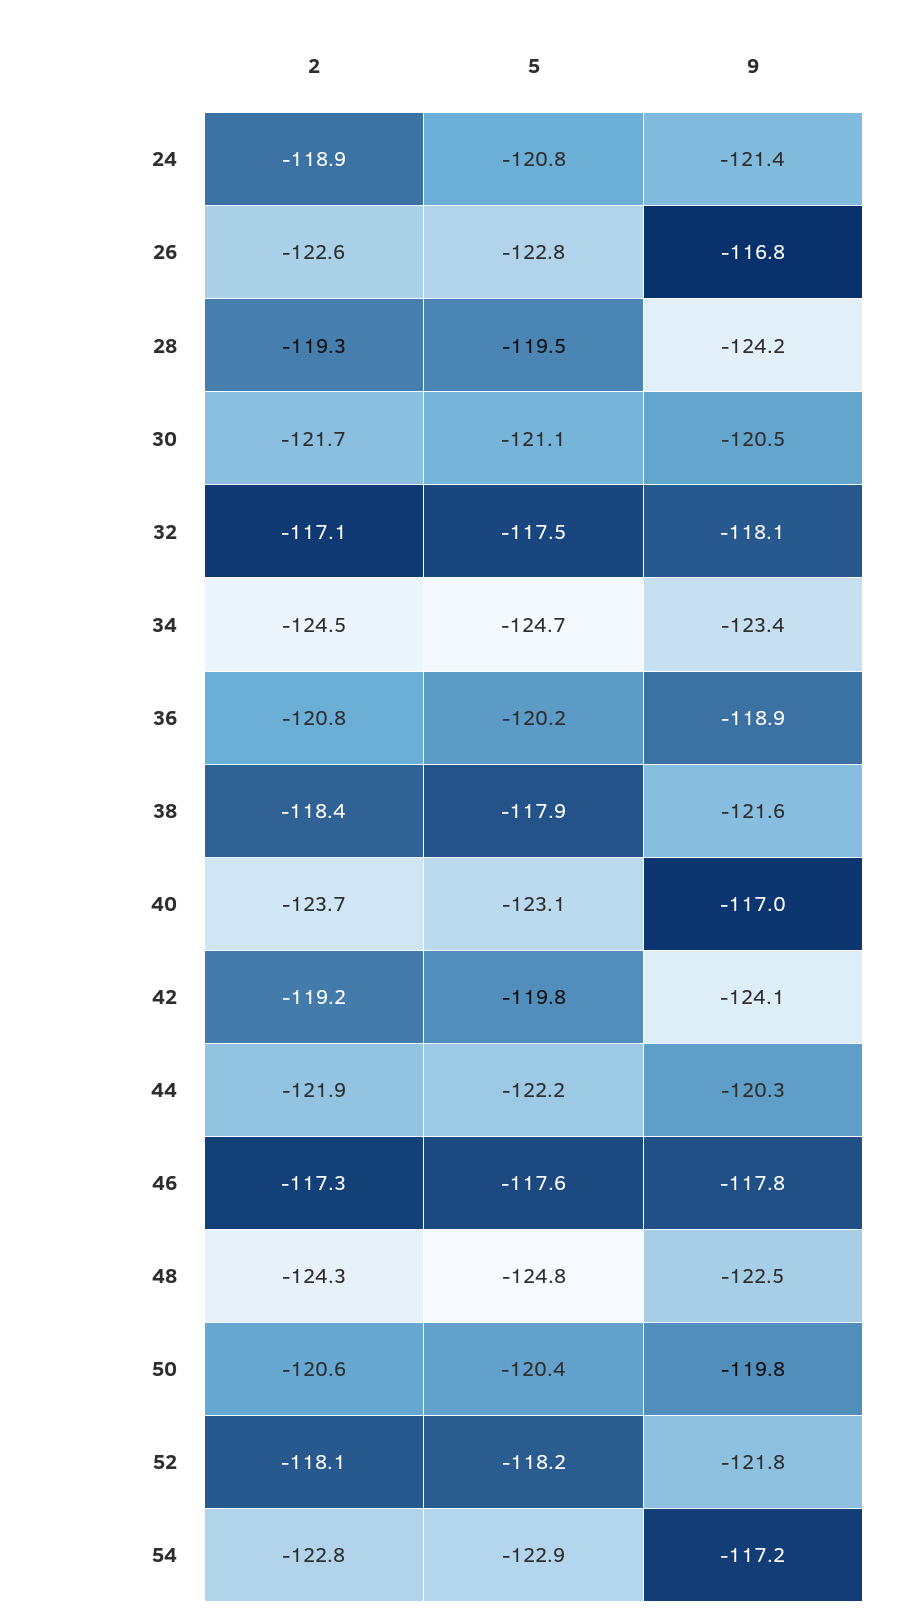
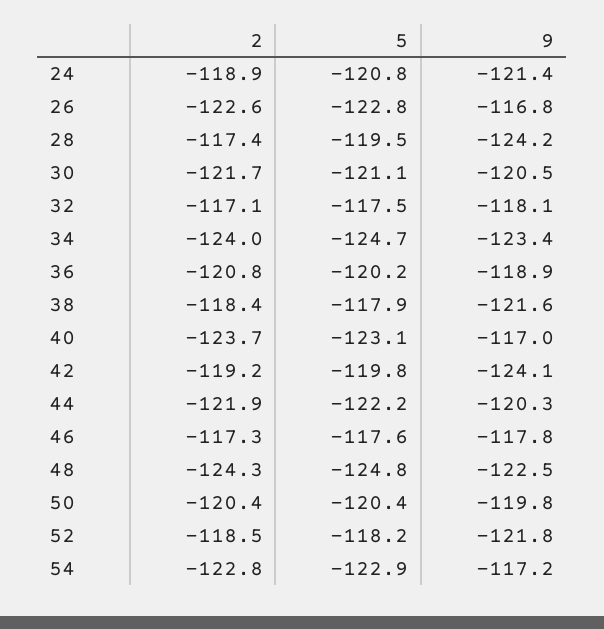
2, 28: -119.3 -> -117.4
2, 34: -124.5 -> -124
2, 50: -120.6 -> -120.4
2, 52: -118.1 -> -118.5

